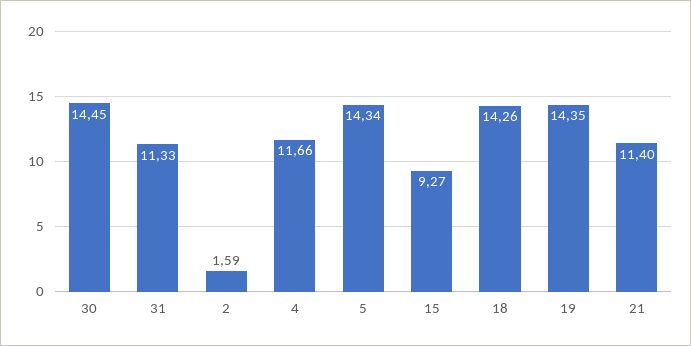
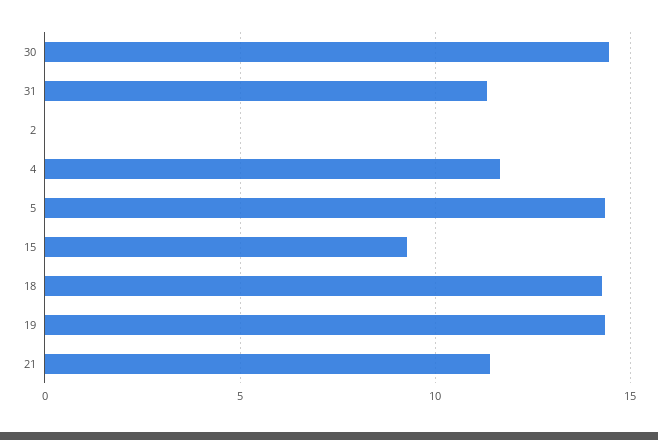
2: 1.59 -> 0

